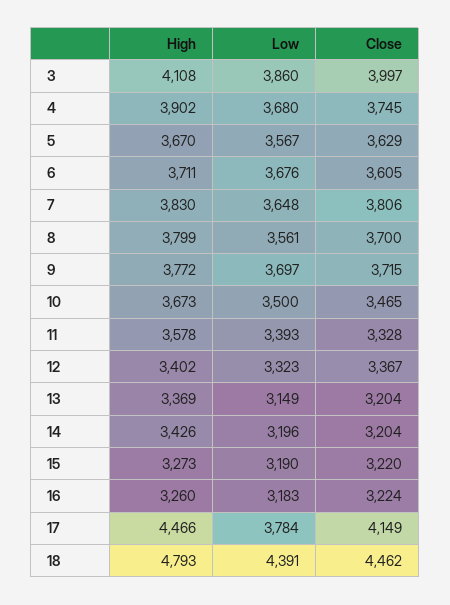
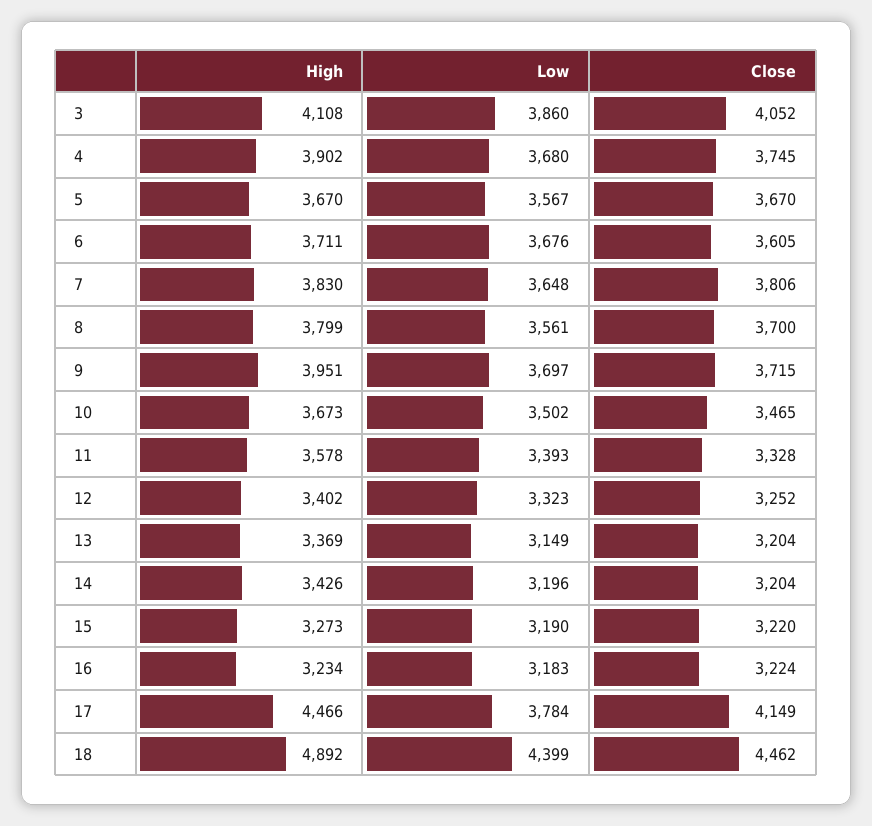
Close, 3: 3997 -> 4052
Close, 5: 3629 -> 3670
High, 9: 3772 -> 3951
Low, 10: 3500 -> 3502
Close, 12: 3367 -> 3252
High, 16: 3260 -> 3234
High, 18: 4793 -> 4892
Low, 18: 4391 -> 4399

